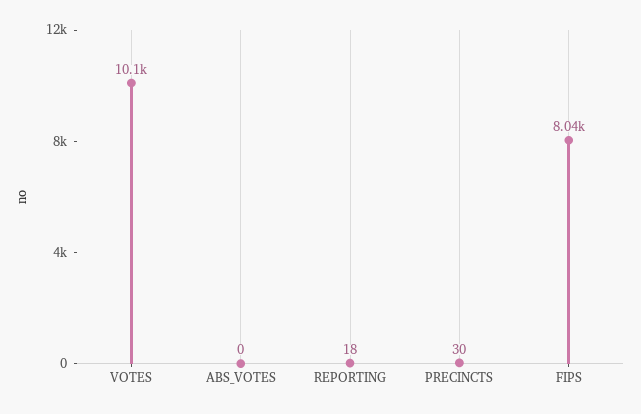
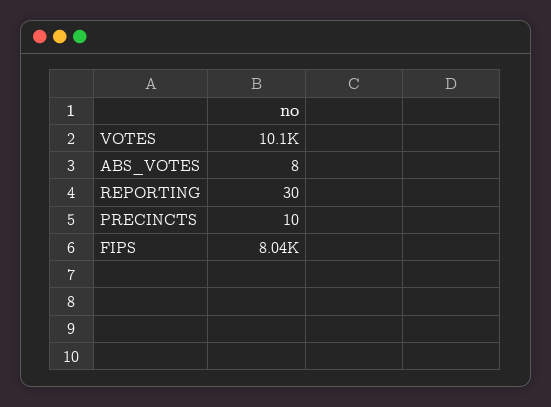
ABS_VOTES: 0 -> 8
REPORTING: 18 -> 30
PRECINCTS: 30 -> 10

